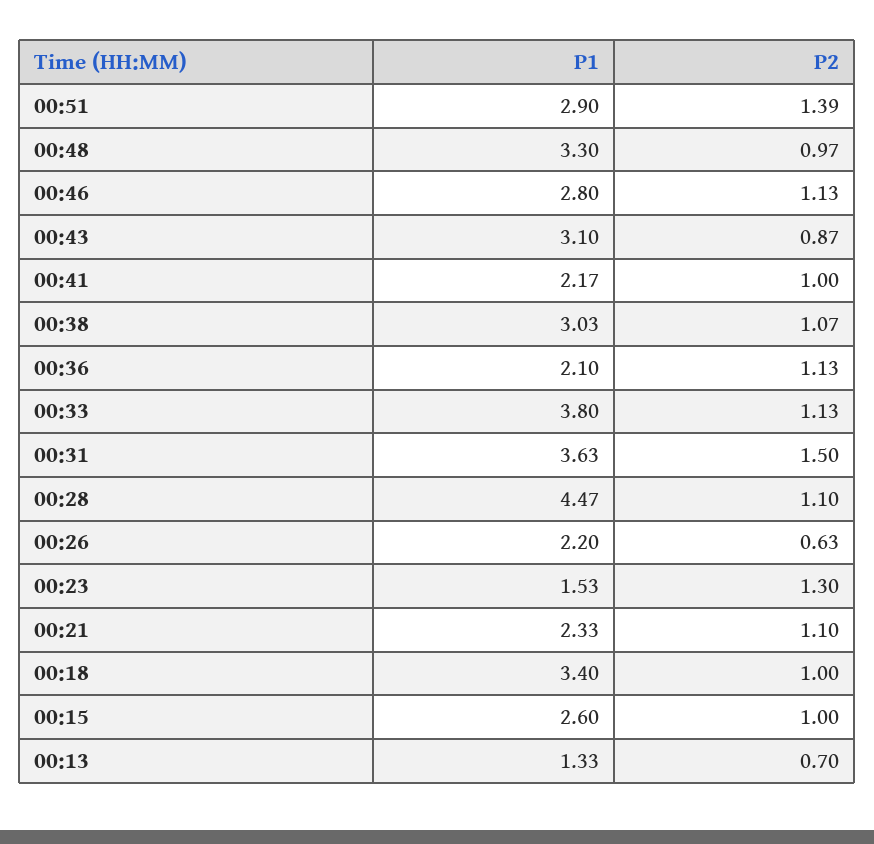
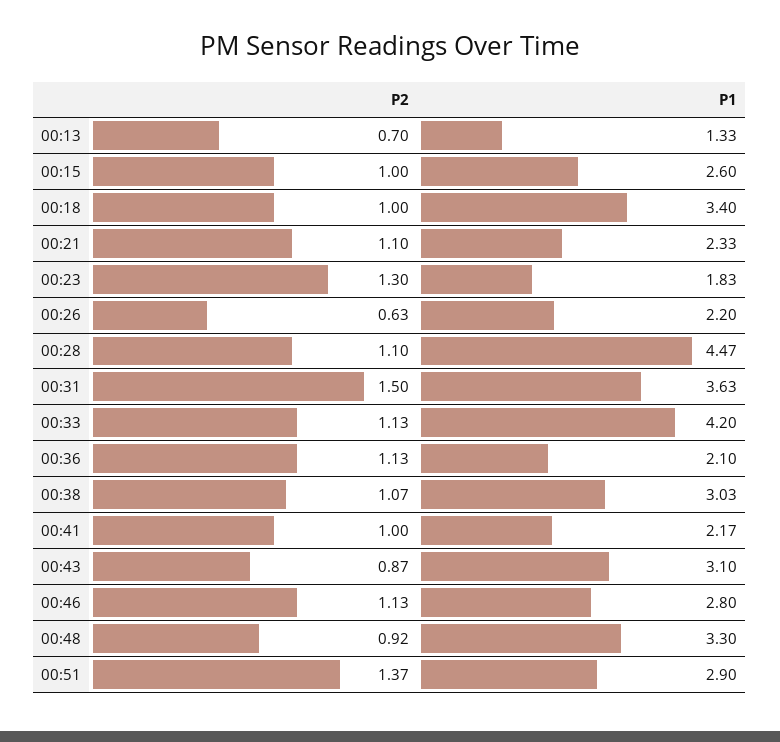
P2, 00:51: 1.39 -> 1.37
P2, 00:48: 0.97 -> 0.92
P1, 00:33: 3.8 -> 4.2
P1, 00:23: 1.53 -> 1.83

